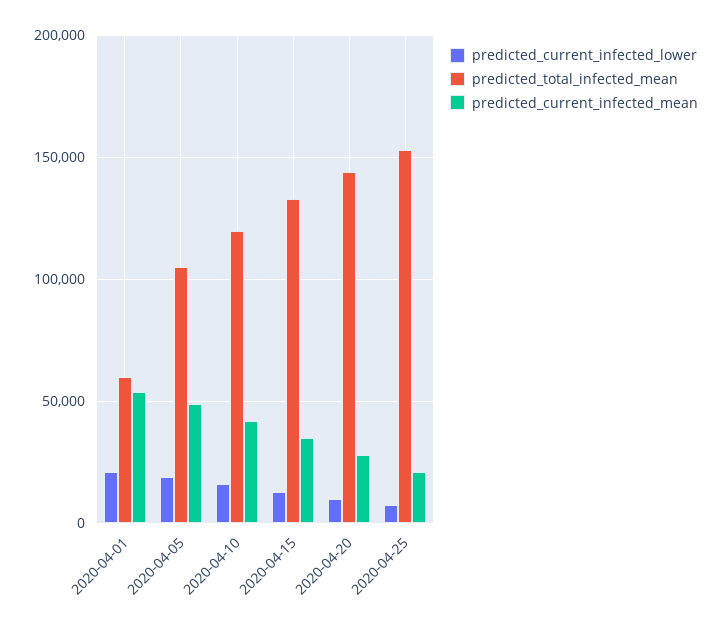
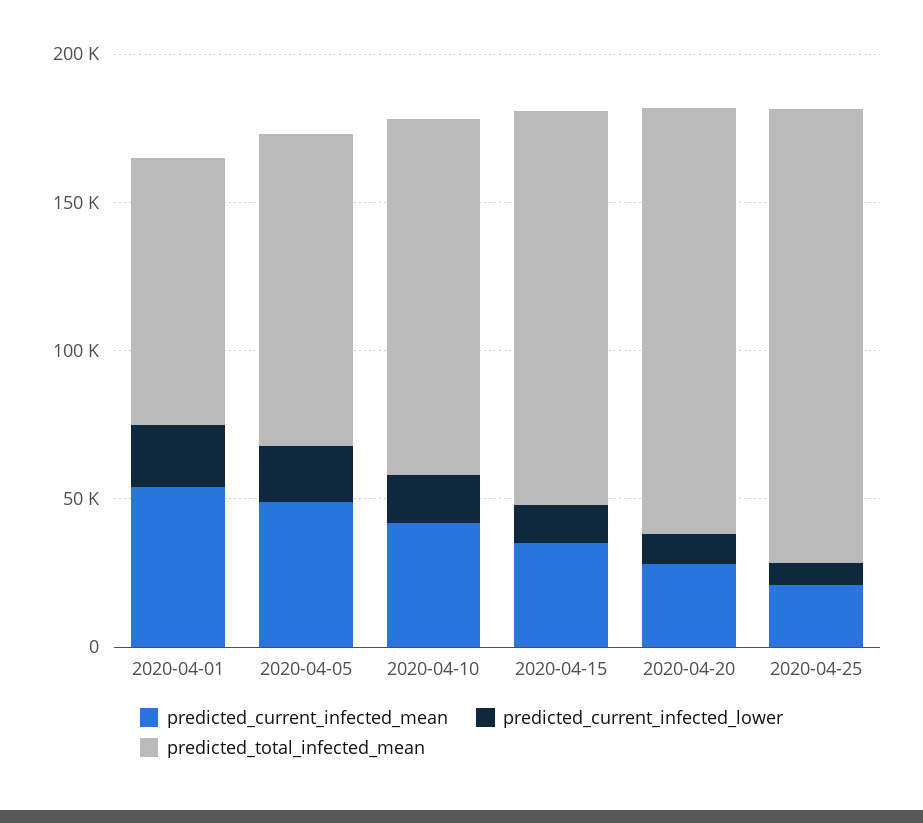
predicted_total_infected_mean, 2020-04-01: 60000 -> 90000

